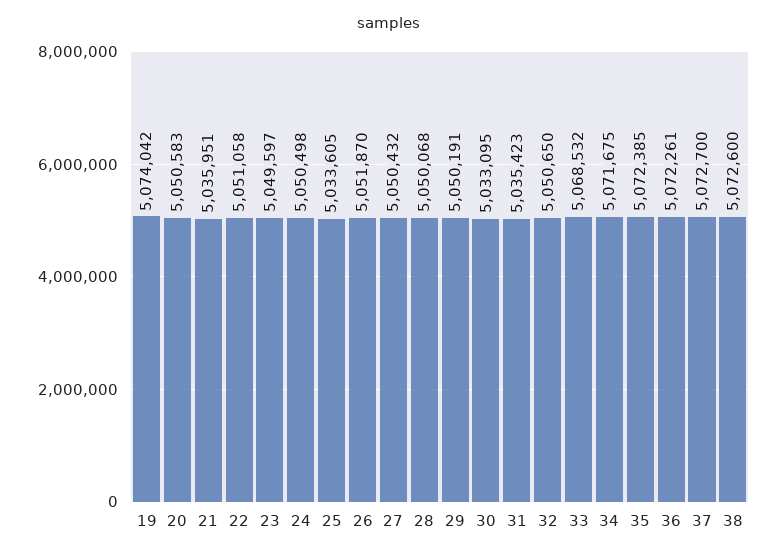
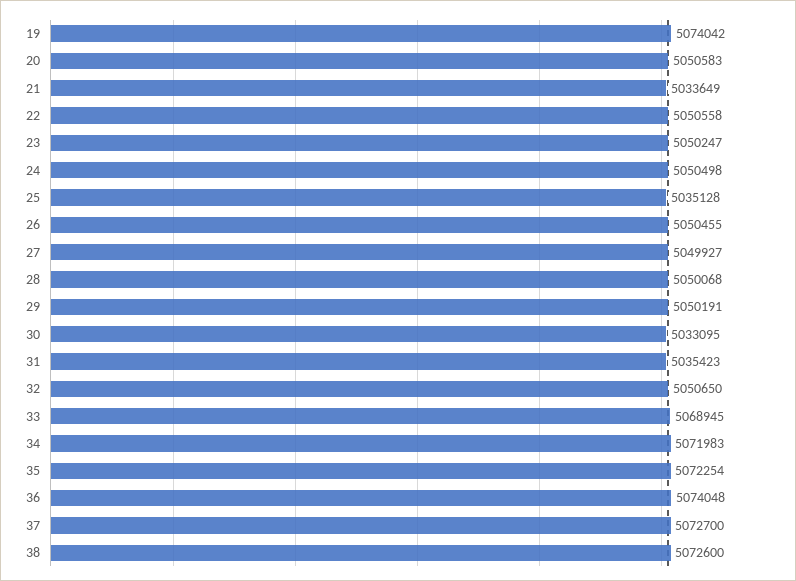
21: 5035951 -> 5033649
22: 5051058 -> 5050558
23: 5049597 -> 5050247
25: 5033605 -> 5035128
26: 5051870 -> 5050455
27: 5050432 -> 5049927
33: 5068532 -> 5068945
34: 5071675 -> 5071983
35: 5072385 -> 5072254
36: 5072261 -> 5074048

